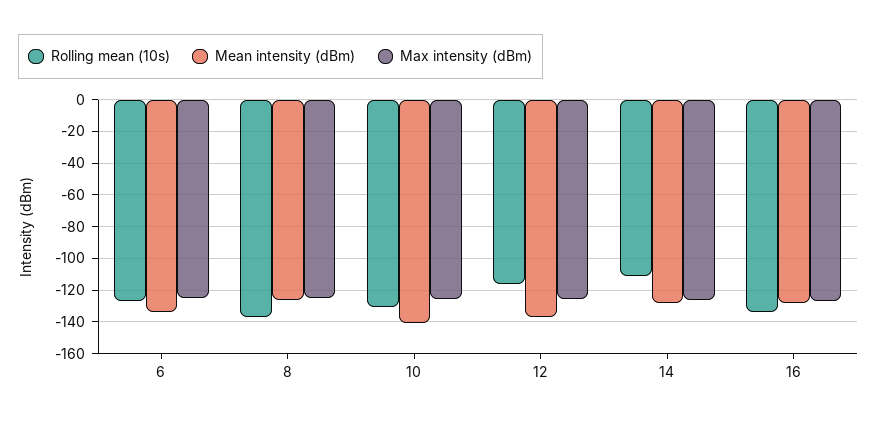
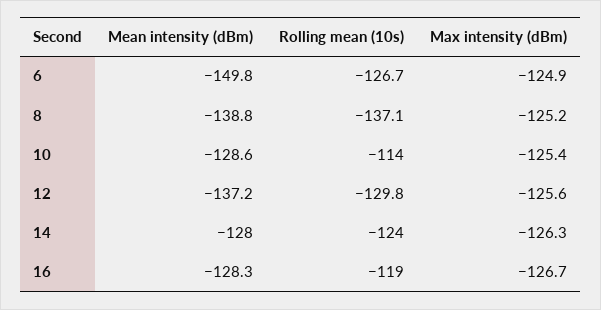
Mean intensity (dBm), 6: -135 -> -149.8
Mean intensity (dBm), 8: -125 -> -138.8
Rolling mean (10s), 10: -130 -> -114
Mean intensity (dBm), 10: -140 -> -128.6
Rolling mean (10s), 12: -115 -> -129.8
Rolling mean (10s), 14: -110 -> -124
Rolling mean (10s), 16: -135 -> -119

